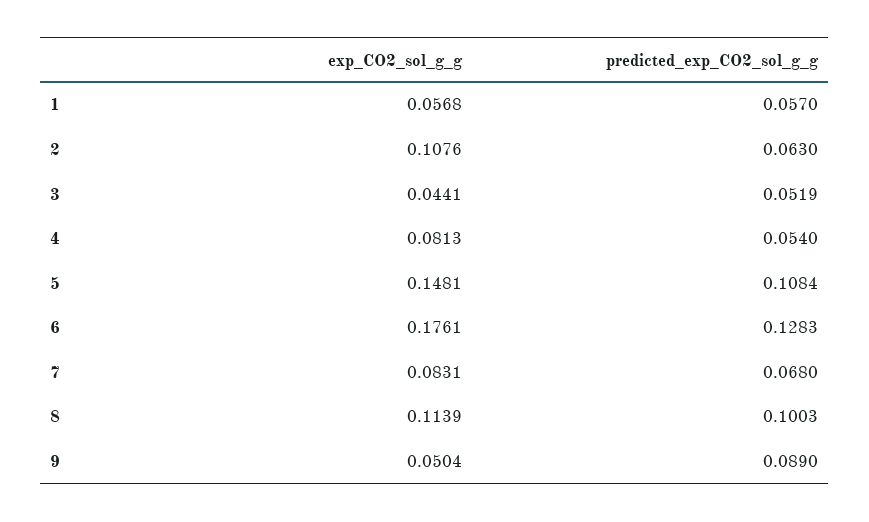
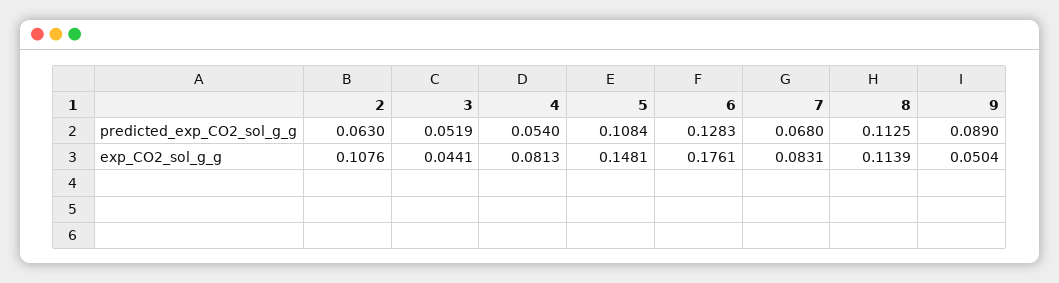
exp_CO2_sol_g_g, 1: 0.0568 -> none
predicted_exp_CO2_sol_g_g, 1: 0.057 -> none
predicted_exp_CO2_sol_g_g, 8: 0.1003 -> 0.1125

